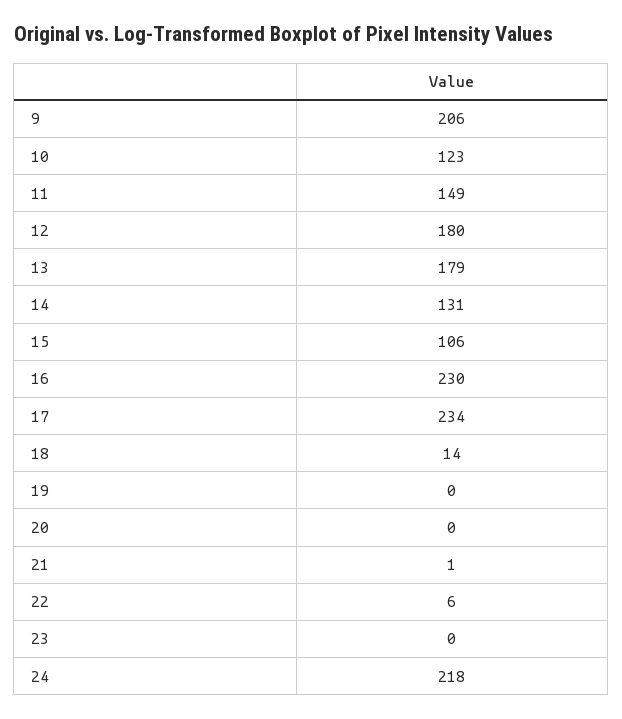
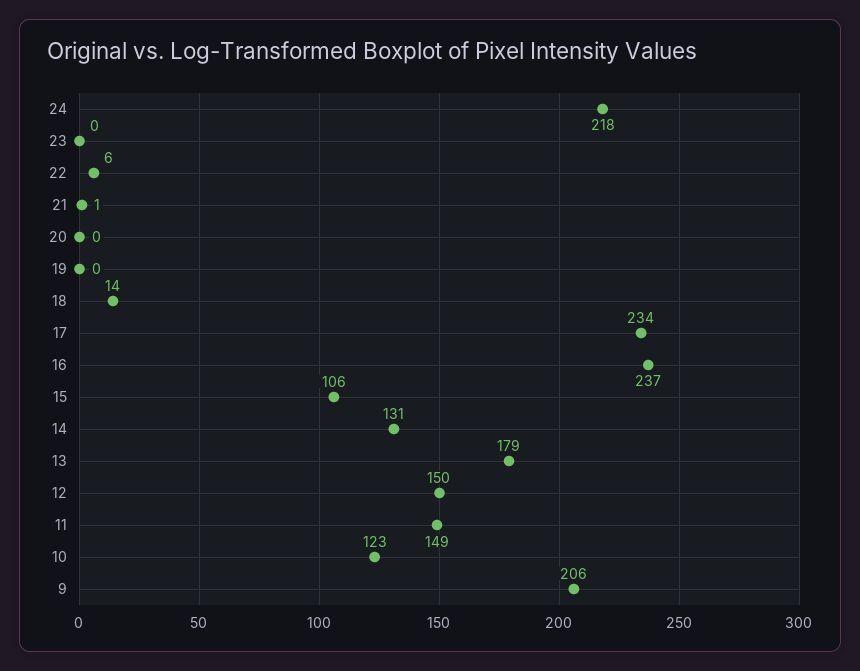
12: 180 -> 150
16: 230 -> 237

